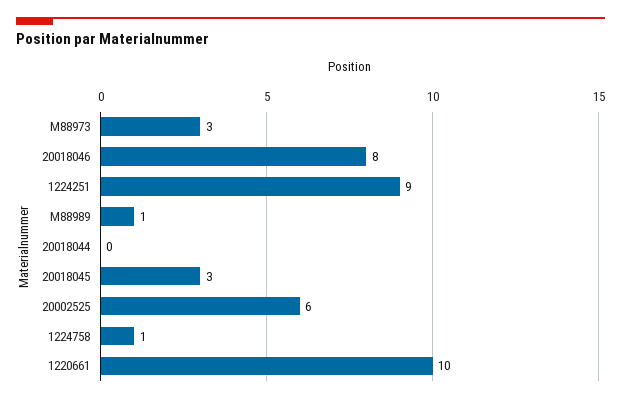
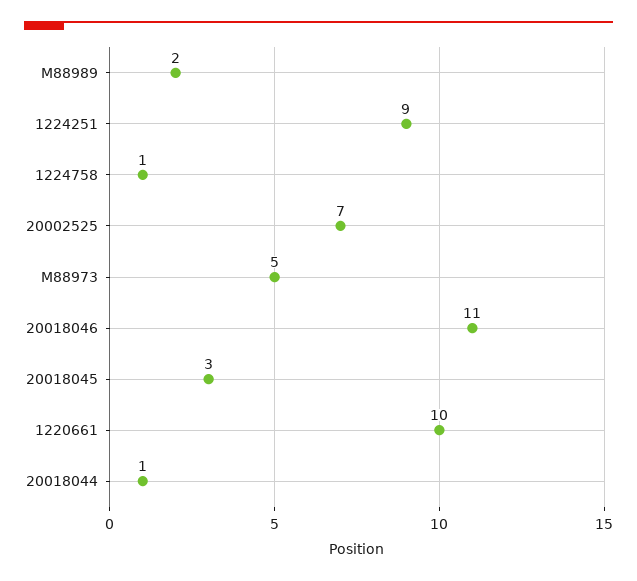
M88973: 3 -> 5
20018046: 8 -> 11
M88989: 1 -> 2
20018044: 0 -> 1
20002525: 6 -> 7

